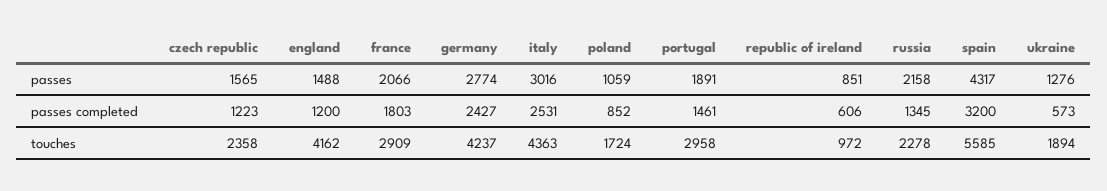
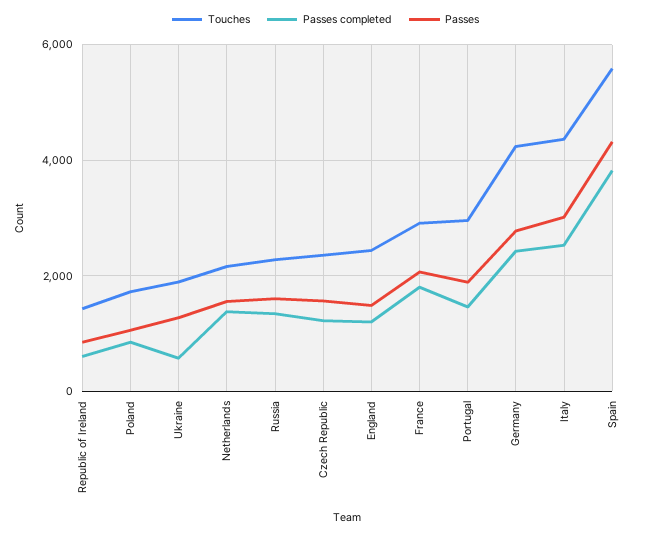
passes, russia: 2158 -> 1600
passes completed, spain: 3200 -> 3800
touches, england: 4162 -> 2400
touches, republic of ireland: 972 -> 1400
touches, Netherlands: none -> 2200
passes completed, Netherlands: none -> 1400
passes, Netherlands: none -> 1600

